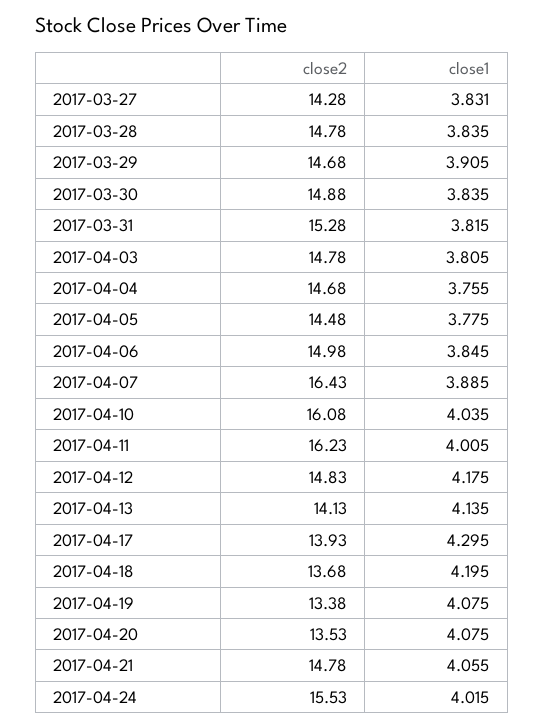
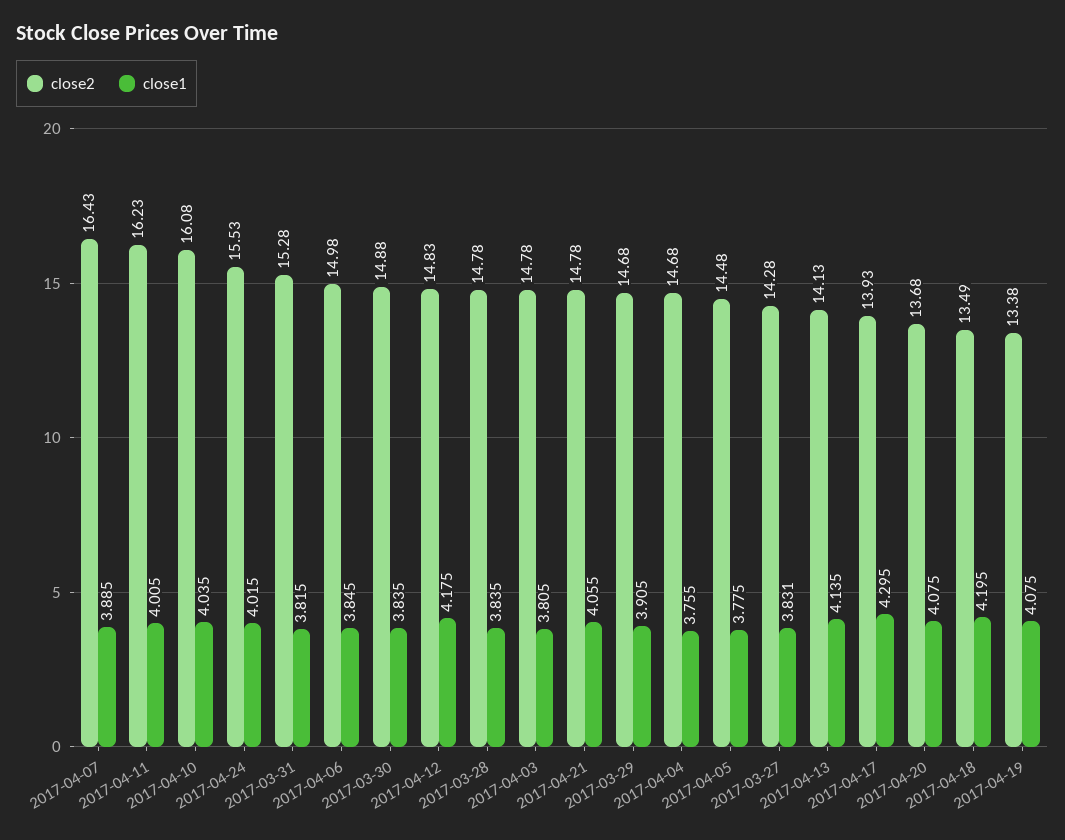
close2, 2017-04-18: 13.68 -> 13.49
close2, 2017-04-20: 13.53 -> 13.68

